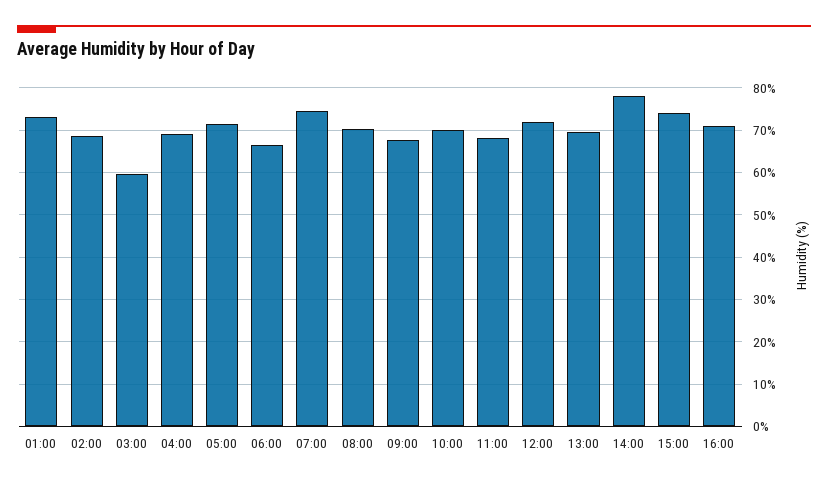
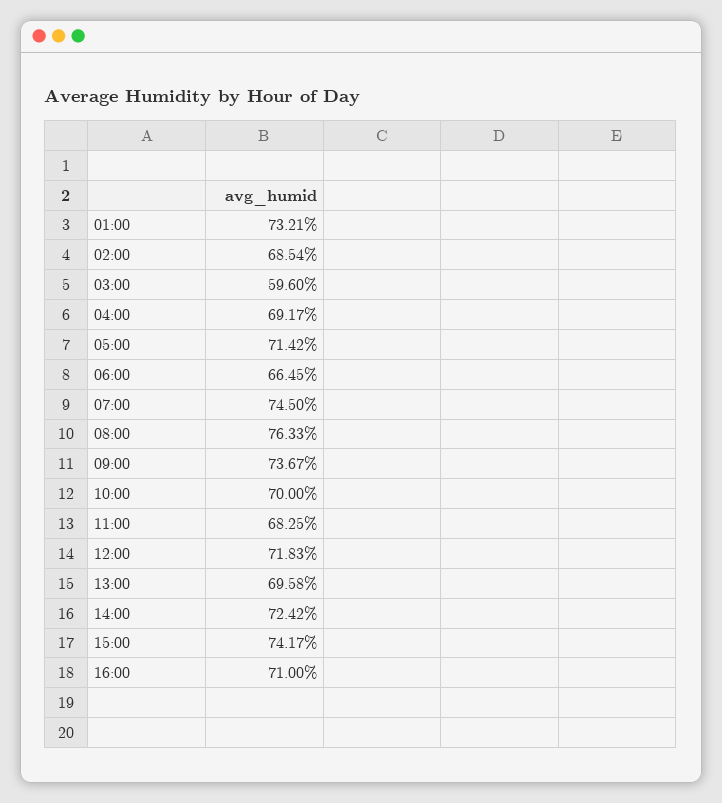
08:00: 70 -> 76.33
09:00: 68 -> 73.67
14:00: 78 -> 72.42

